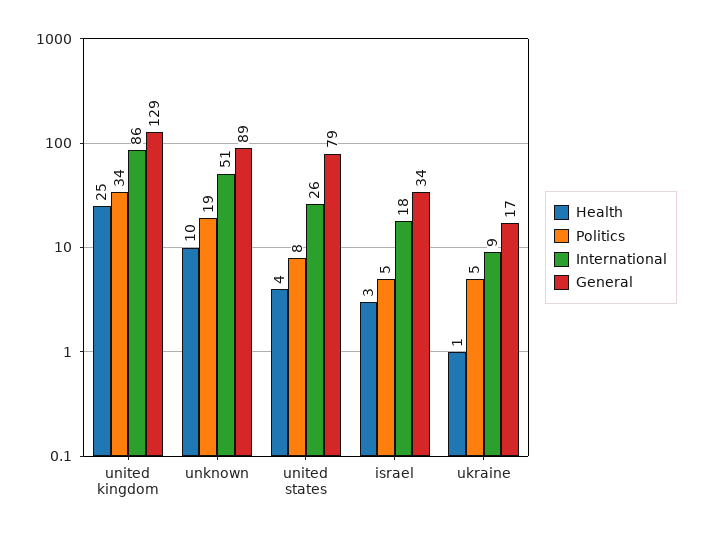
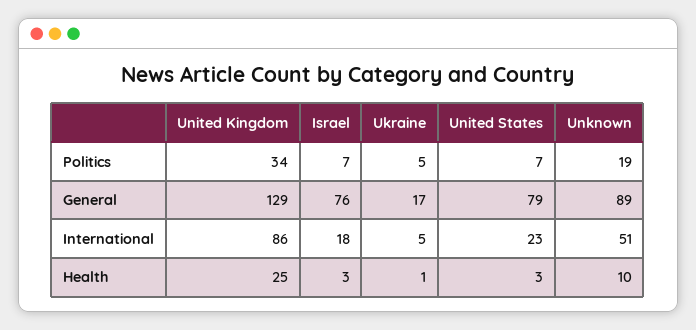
Health, united states: 4 -> 3
Politics, united states: 8 -> 7
International, united states: 26 -> 23
Politics, israel: 5 -> 7
General, israel: 34 -> 76
International, ukraine: 9 -> 5

